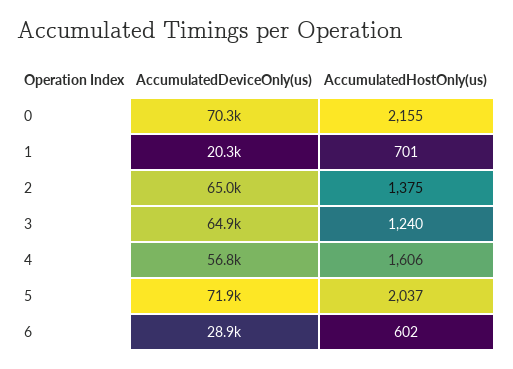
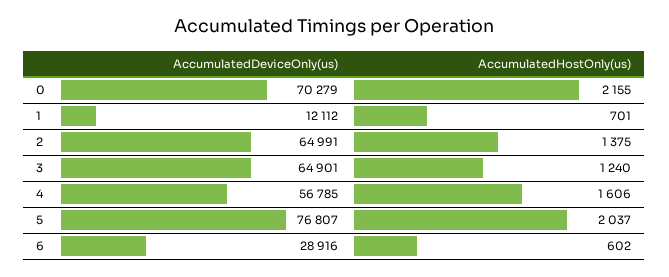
AccumulatedDeviceOnly(us), 1: 20300 -> 12112
AccumulatedDeviceOnly(us), 5: 71900 -> 76807

